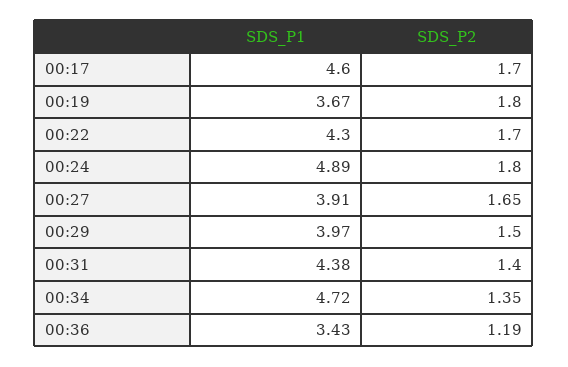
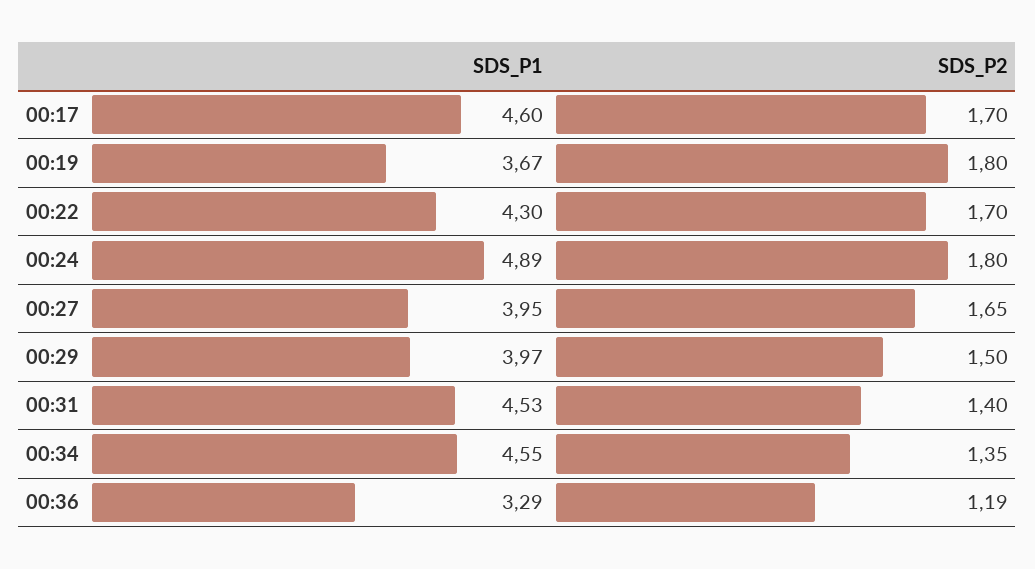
SDS_P1, 00:27: 3.91 -> 3.95
SDS_P1, 00:31: 4.38 -> 4.53
SDS_P1, 00:34: 4.72 -> 4.55
SDS_P1, 00:36: 3.43 -> 3.29

